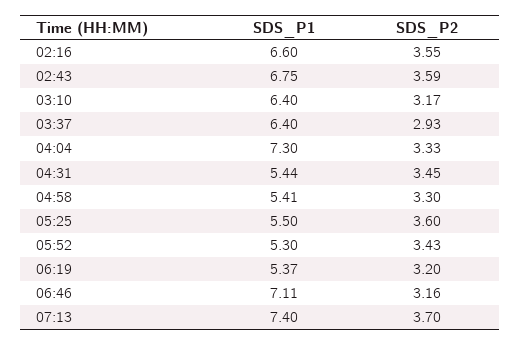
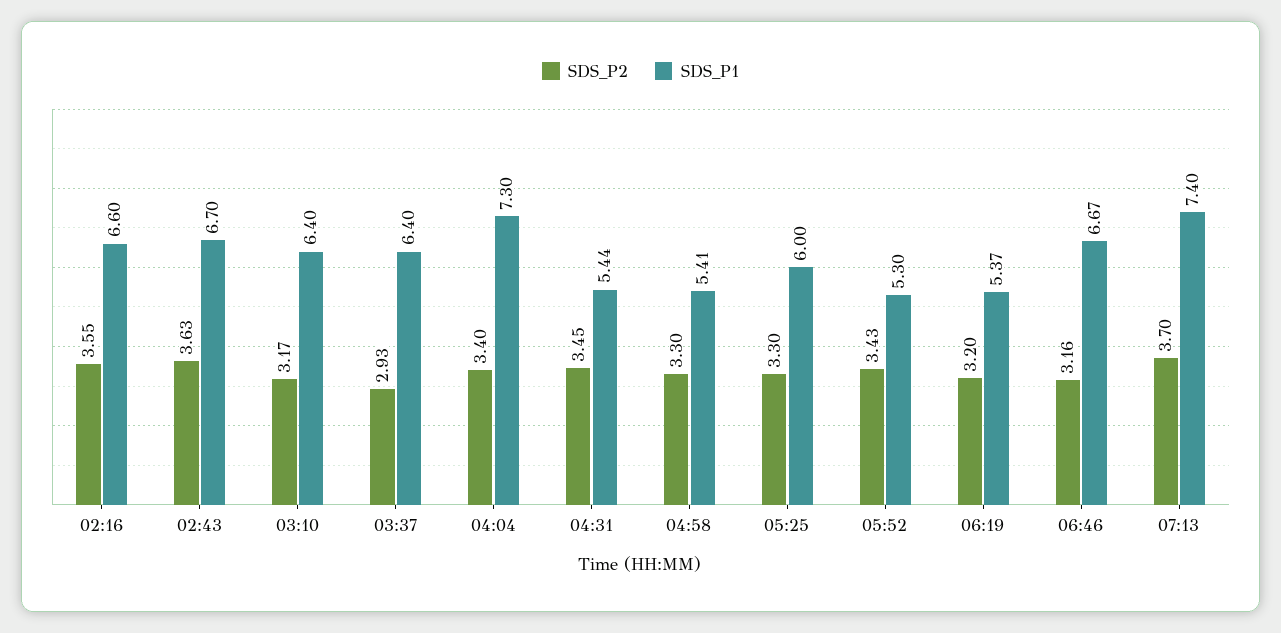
SDS_P1, 02:43: 6.75 -> 6.7
SDS_P2, 02:43: 3.59 -> 3.63
SDS_P2, 04:04: 3.33 -> 3.4
SDS_P1, 05:25: 5.5 -> 6
SDS_P2, 05:25: 3.6 -> 3.3
SDS_P1, 06:46: 7.11 -> 6.67

